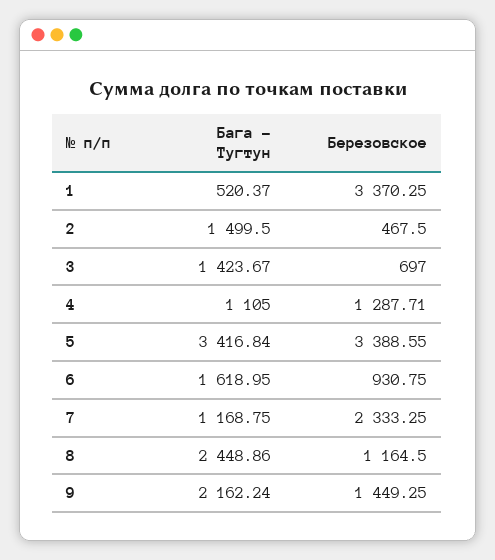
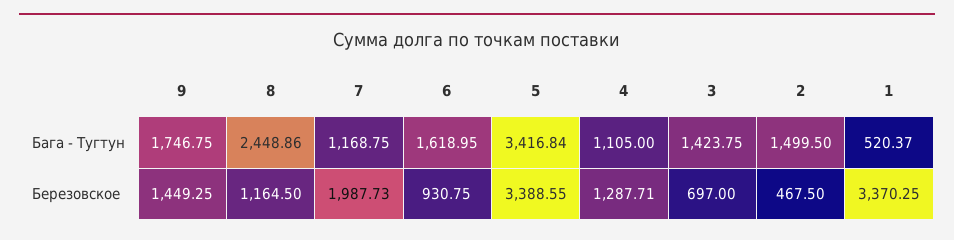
Бага - Тугтун, 3: 1423.67 -> 1423.75
Березовское, 7: 2333.25 -> 1987.73
Бага - Тугтун, 9: 2162.24 -> 1746.75

